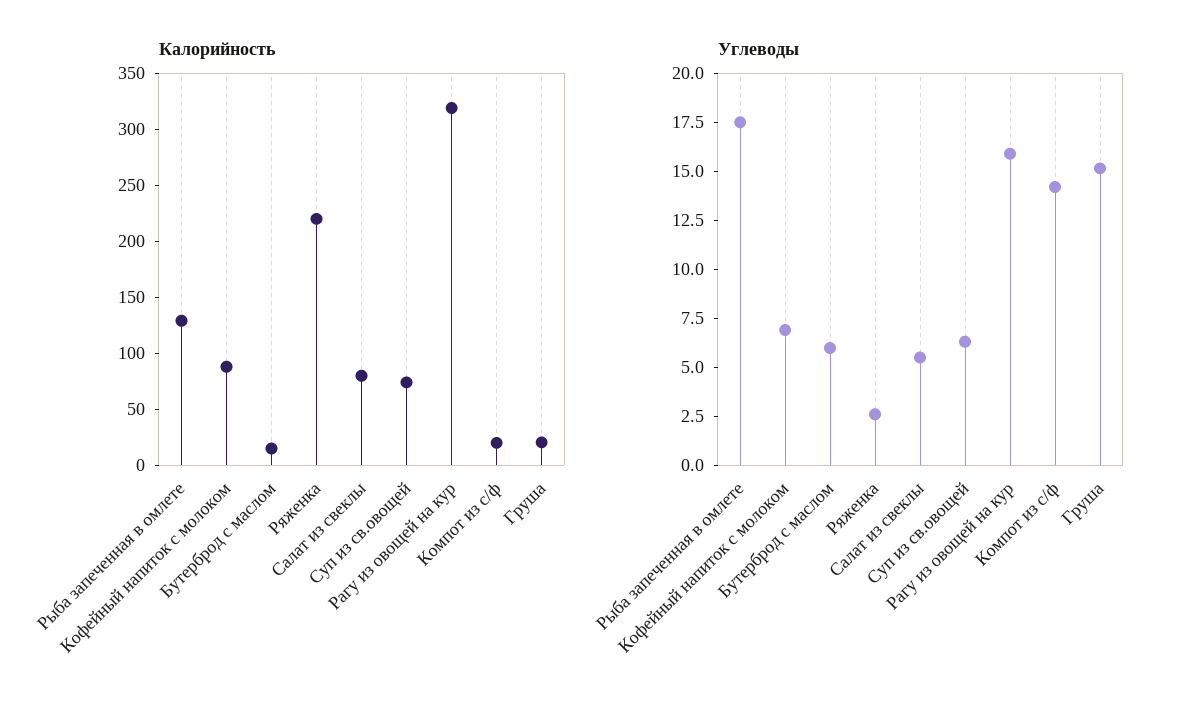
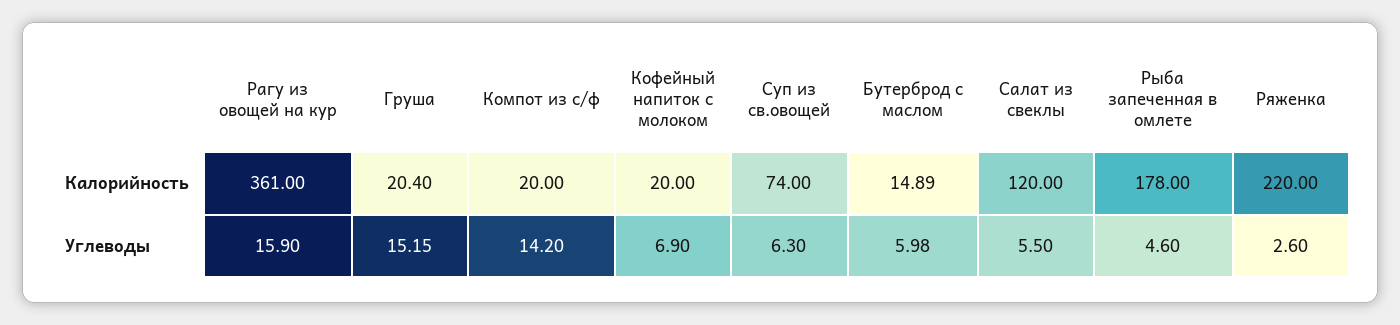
Калорийность, Рыба запеченная в омлете: 130 -> 178
Калорийность, Кофейный напиток с молоком: 90 -> 20
Калорийность, Салат из свеклы: 80 -> 120
Калорийность, Рагу из овощей на кур: 320 -> 361
Углеводы, Рыба запеченная в омлете: 17.5 -> 4.6

